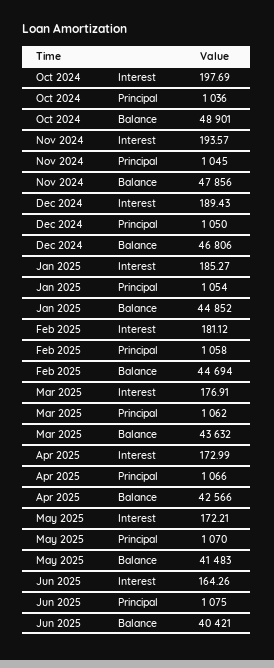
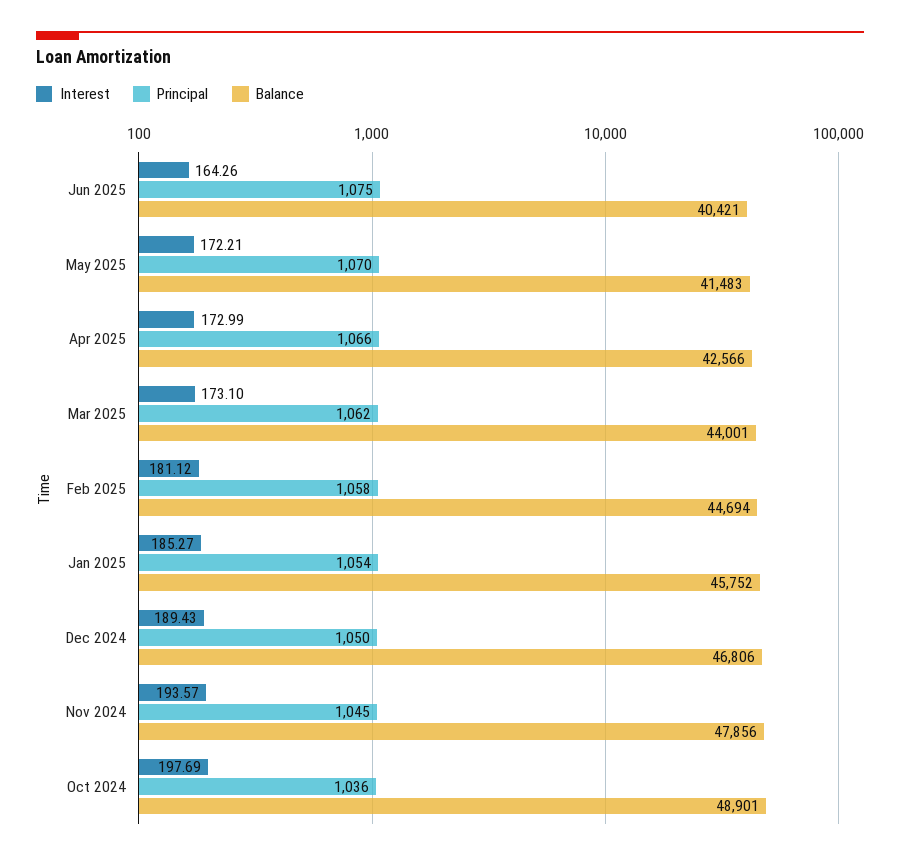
Balance, Jan 2025: 44852 -> 45752
Interest, Mar 2025: 176.91 -> 173.1
Balance, Mar 2025: 43632 -> 44001

